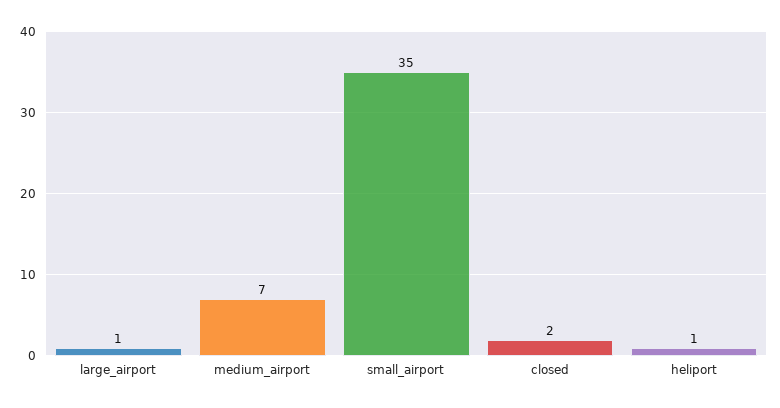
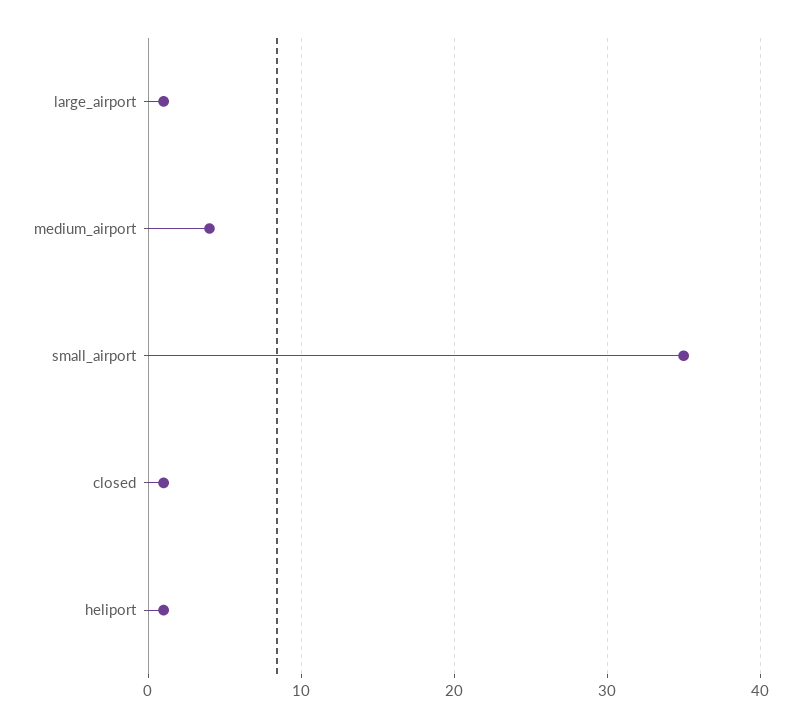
medium_airport: 7 -> 4
closed: 2 -> 1

